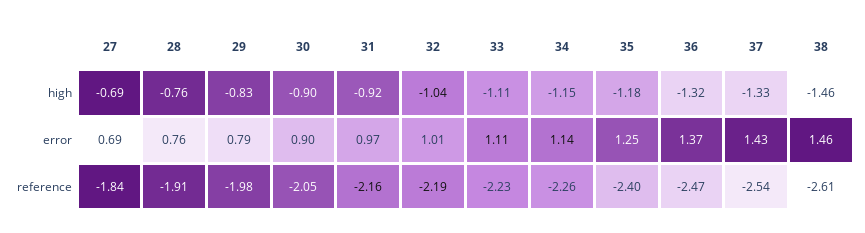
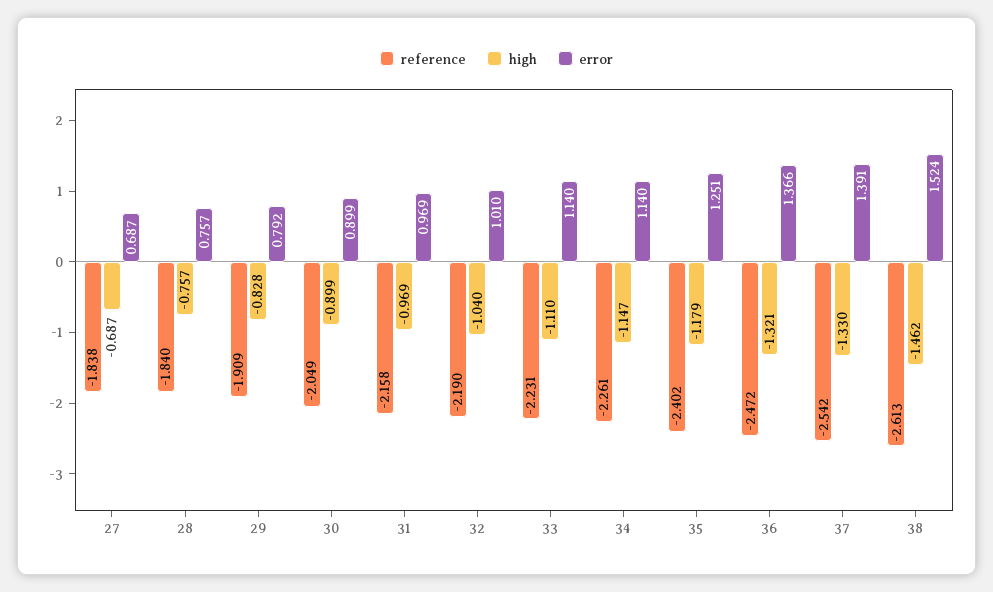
high, 31: -0.92 -> -0.969
error, 33: 1.11 -> 1.14
error, 37: 1.43 -> 1.391
error, 38: 1.46 -> 1.524
reference, 28: -1.91 -> -1.84
reference, 29: -1.98 -> -1.909

